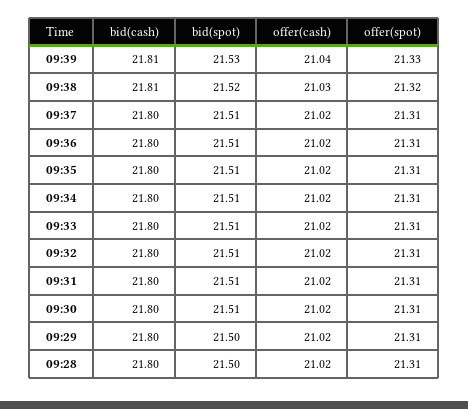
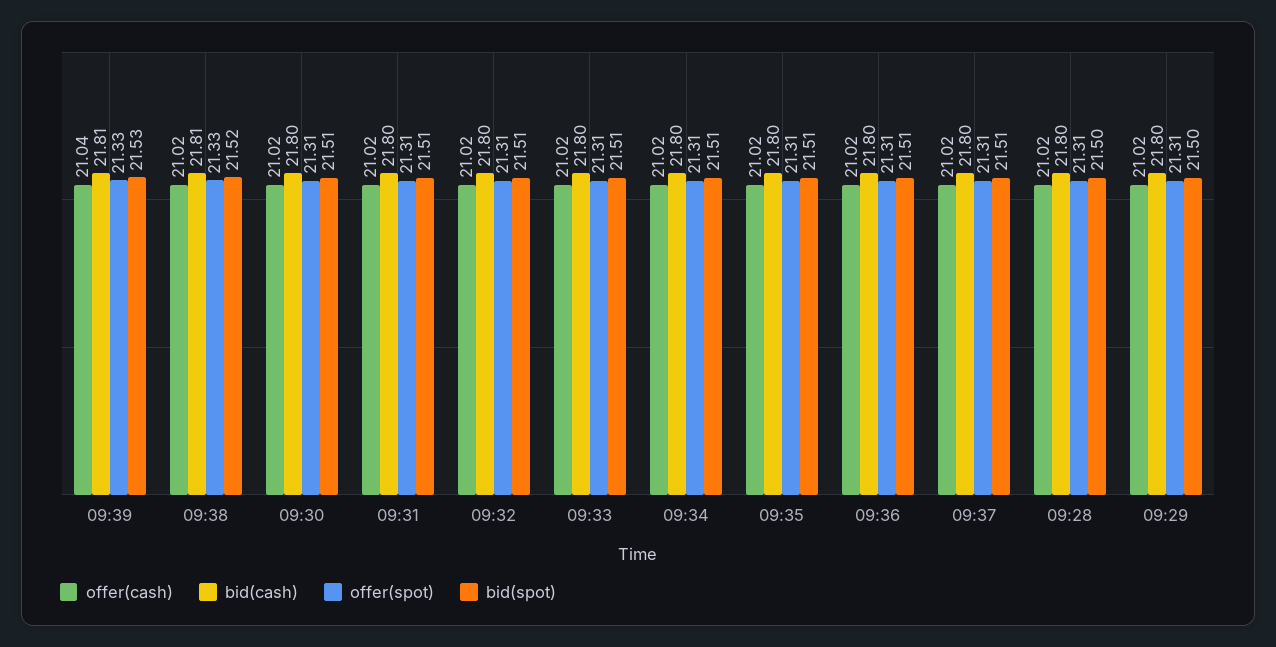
offer(cash), 09:38: 21.03 -> 21.02
offer(spot), 09:38: 21.32 -> 21.33

